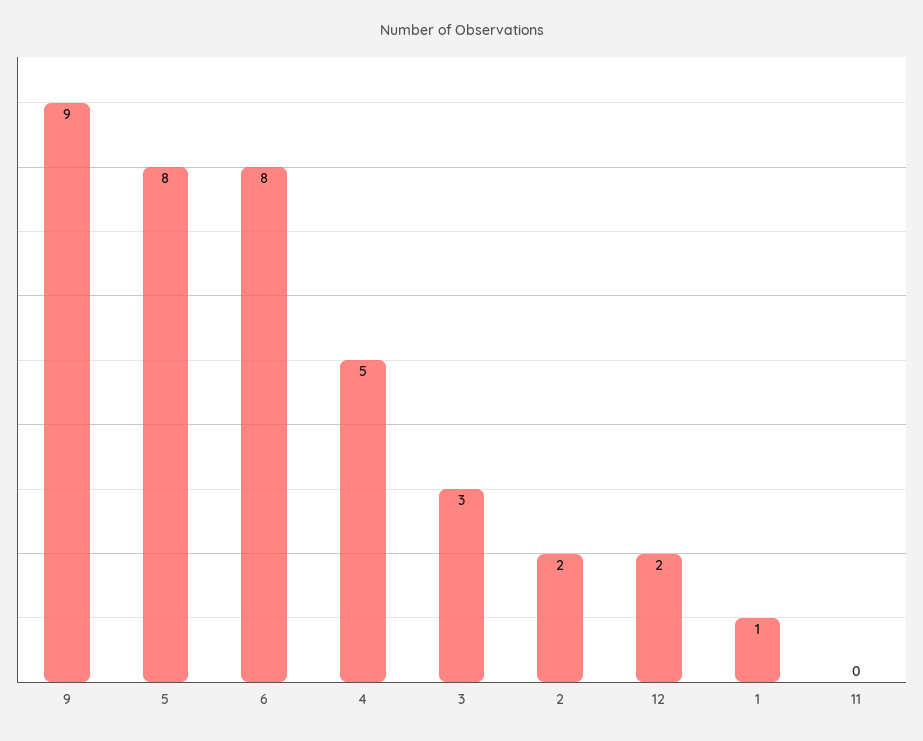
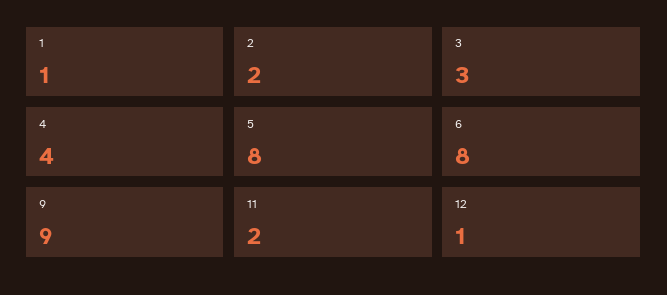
4: 5 -> 4
12: 2 -> 1
11: 0 -> 2

